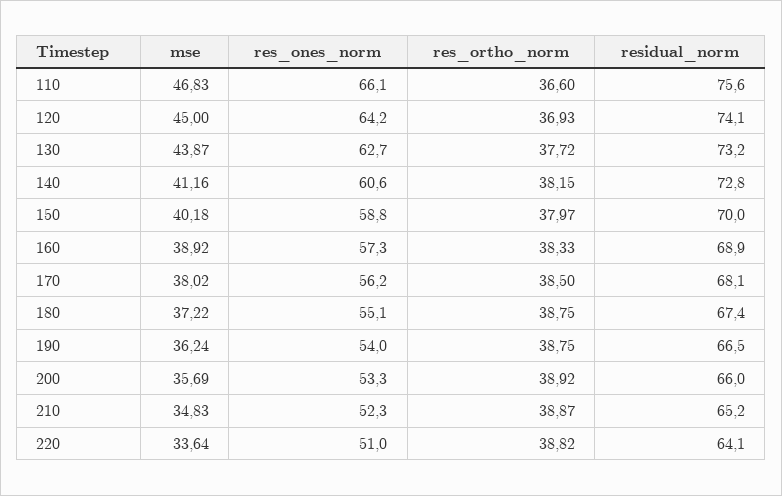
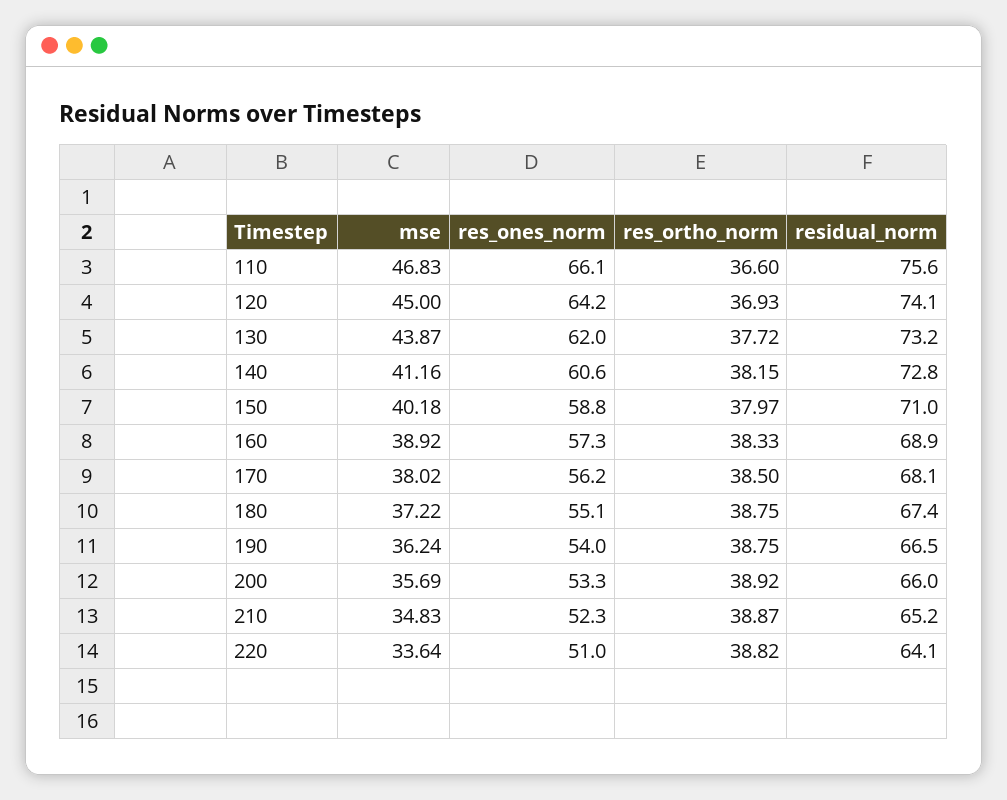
res_ones_norm, 130: 62.7 -> 62
residual_norm, 150: 70 -> 71

